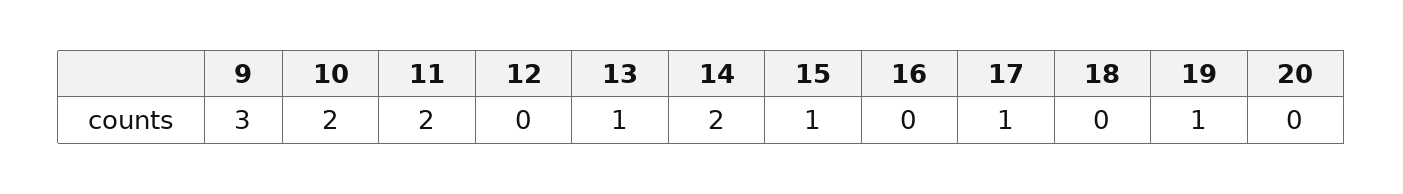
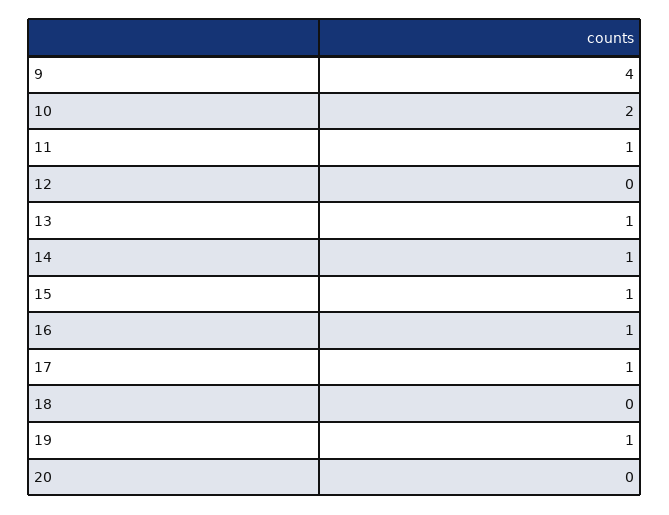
9: 3 -> 4
11: 2 -> 1
14: 2 -> 1
16: 0 -> 1

